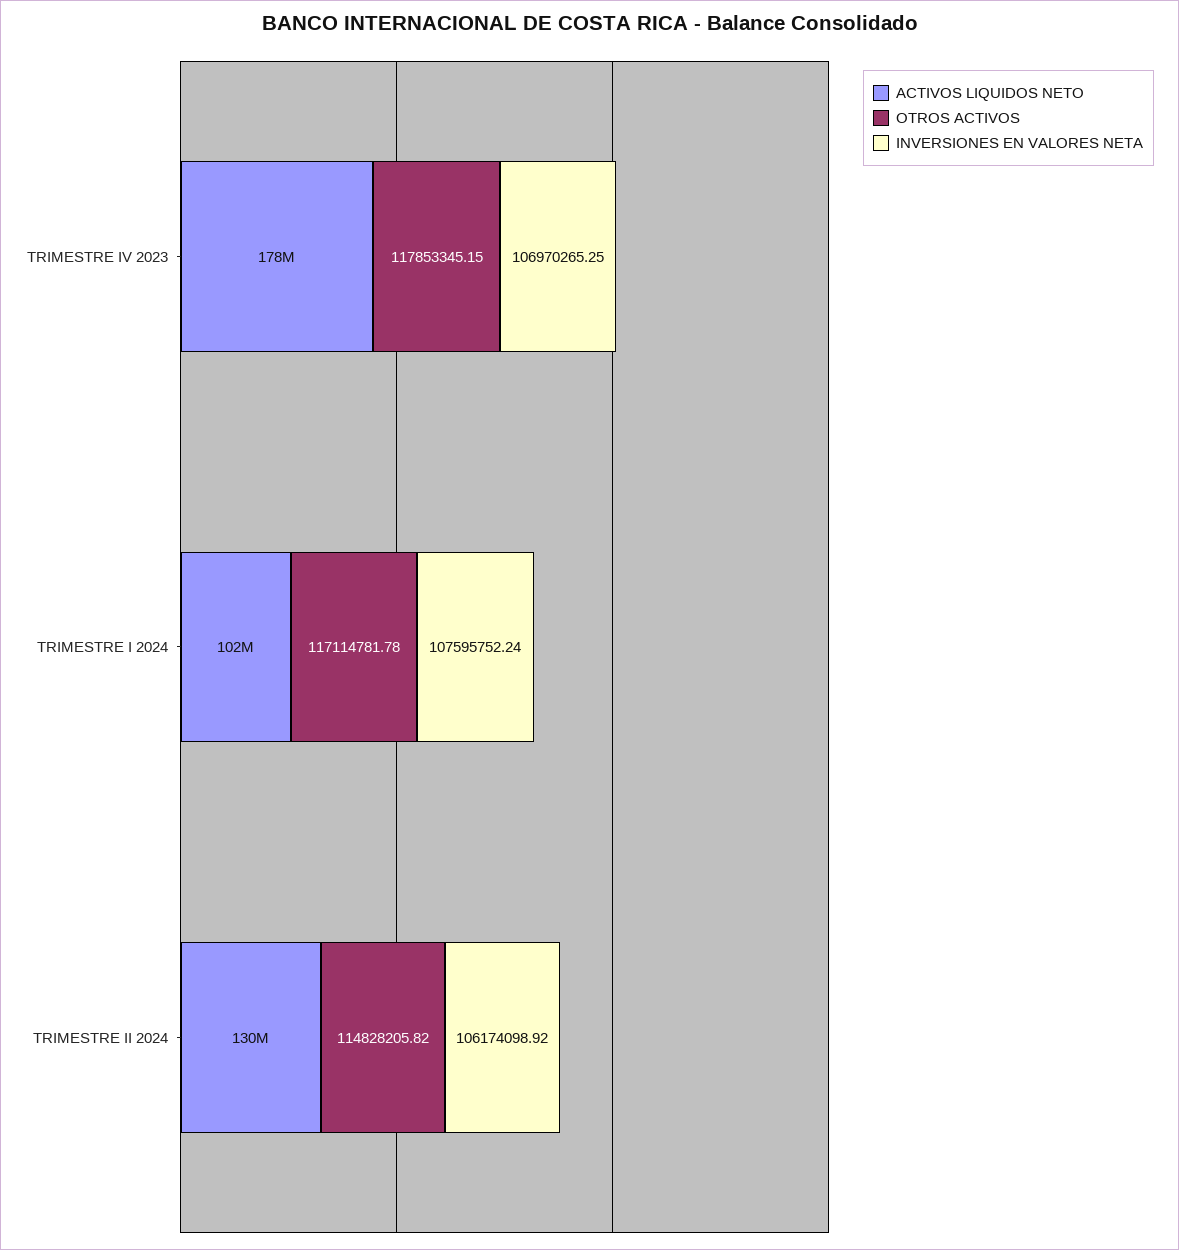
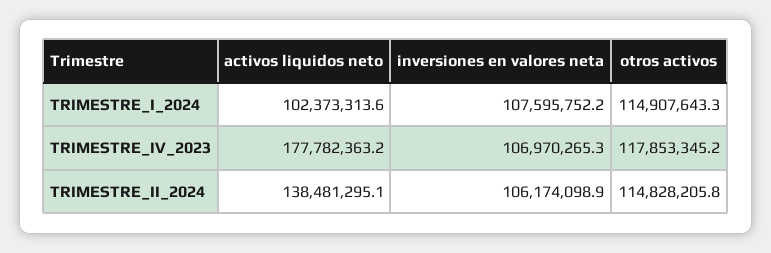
OTROS ACTIVOS, TRIMESTRE I 2024: 117114781.78 -> 114907643.3
ACTIVOS LIQUIDOS NETO, TRIMESTRE II 2024: 130000000 -> 138481295.1

